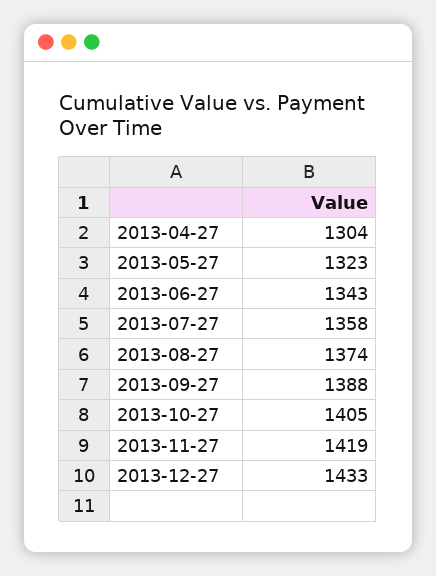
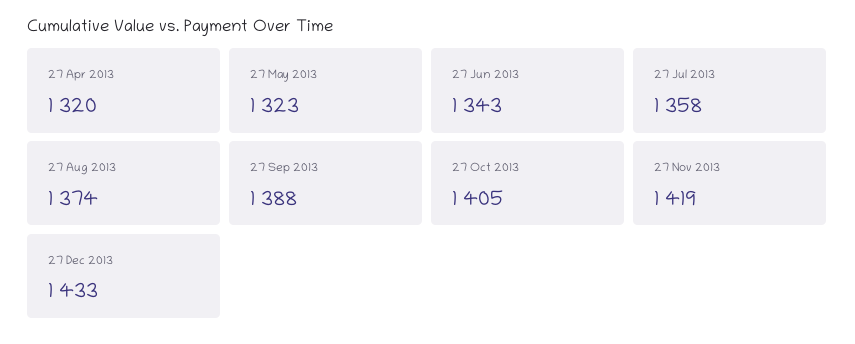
2013-04-27: 1304 -> 1320

